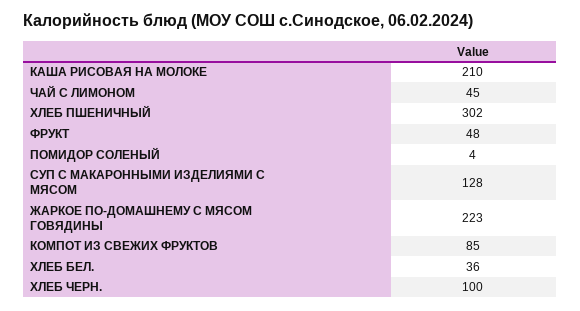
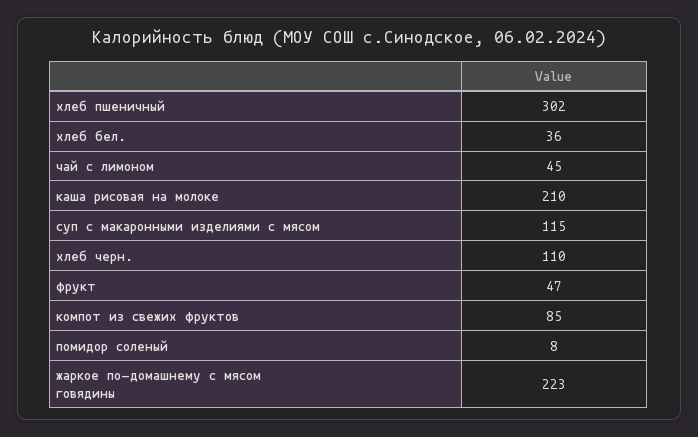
ФРУКТ: 48 -> 47
ПОМИДОР СОЛЕНЫЙ: 4 -> 8
СУП С МАКАРОННЫМИ ИЗДЕЛИЯМИ С МЯСОМ: 128 -> 115
ХЛЕБ ЧЕРН.: 100 -> 110

